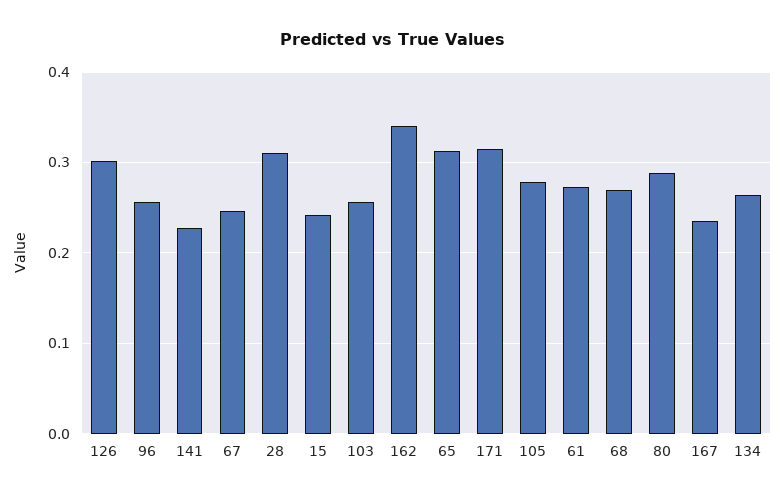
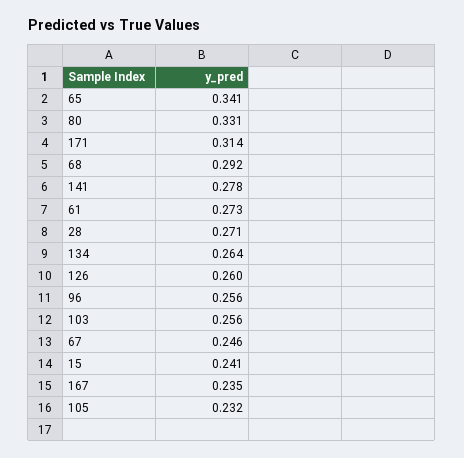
126: 0.3 -> 0.26
141: 0.23 -> 0.278
28: 0.31 -> 0.271
162: 0.34 -> none
65: 0.31 -> 0.341
105: 0.28 -> 0.232
68: 0.27 -> 0.292
80: 0.29 -> 0.331

